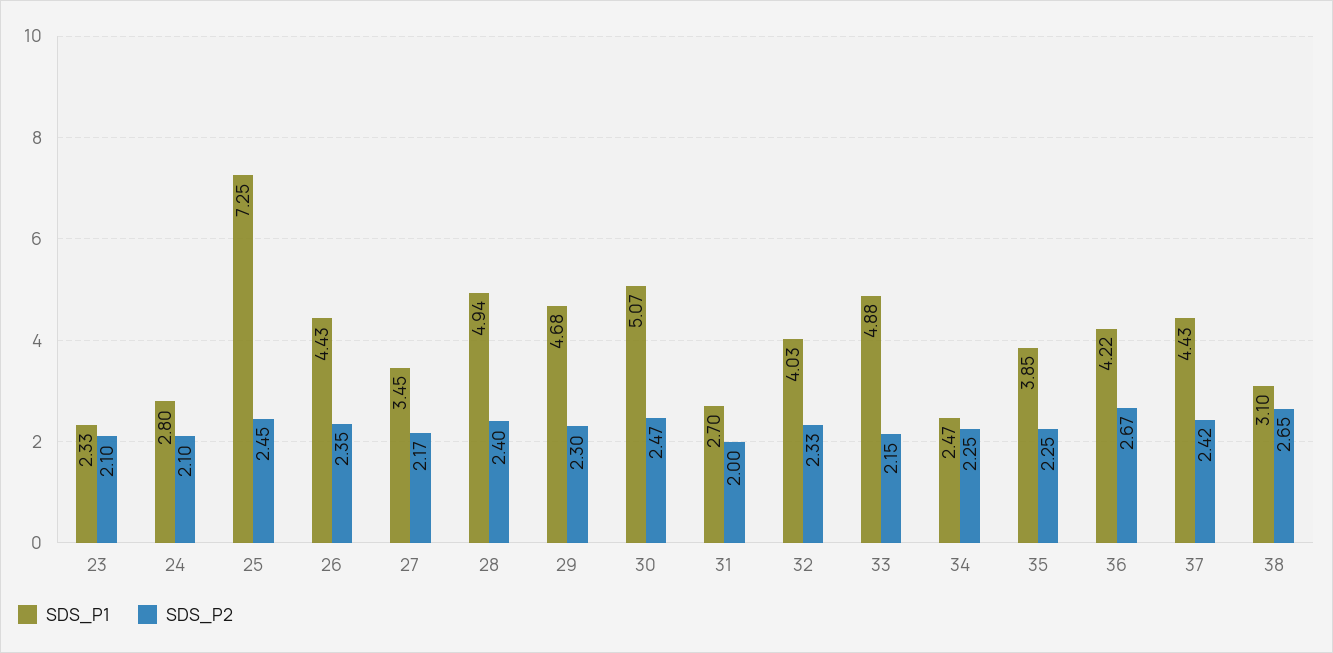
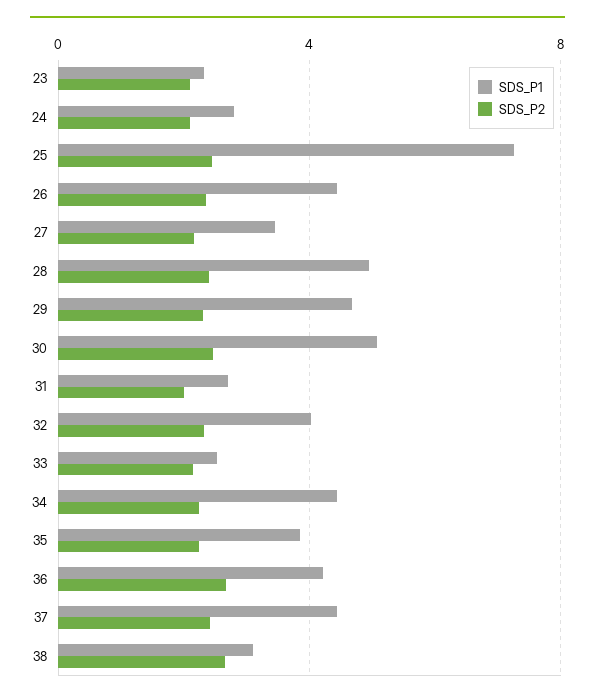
SDS_P1, 33: 4.88 -> 2.5
SDS_P1, 34: 2.47 -> 4.5

